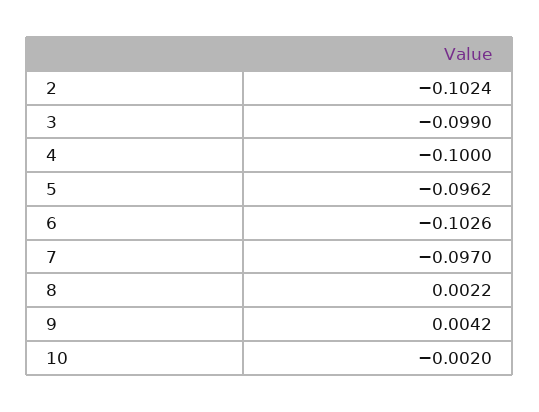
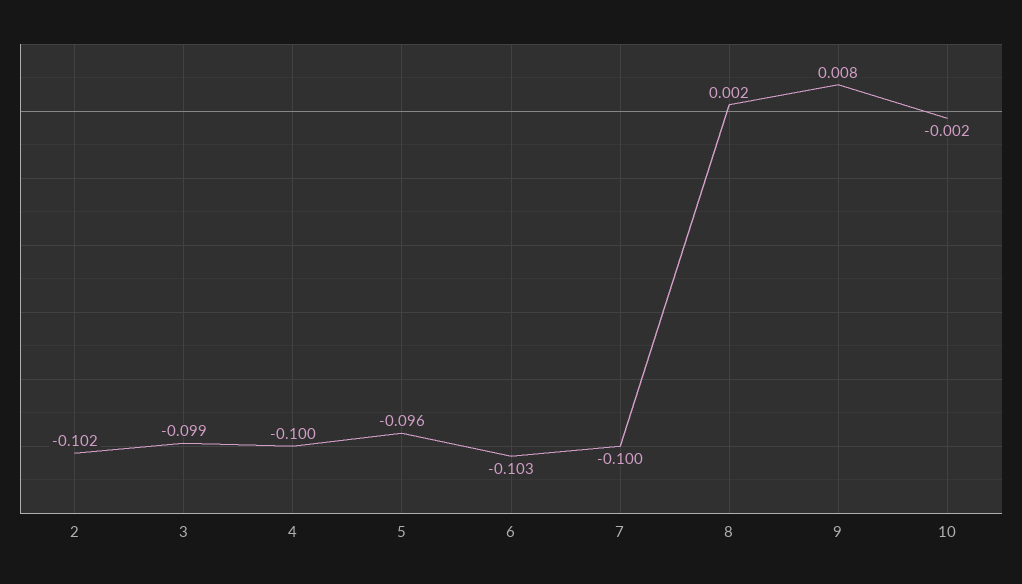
7: -0.097 -> -0.1
9: 0.0042 -> 0.008

